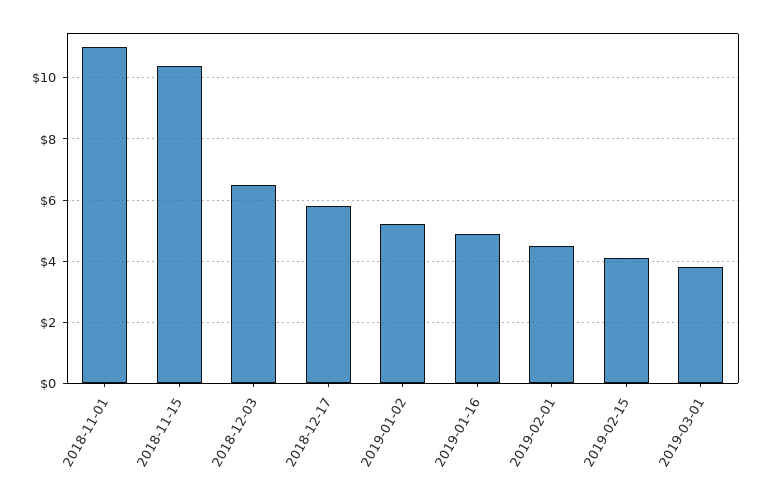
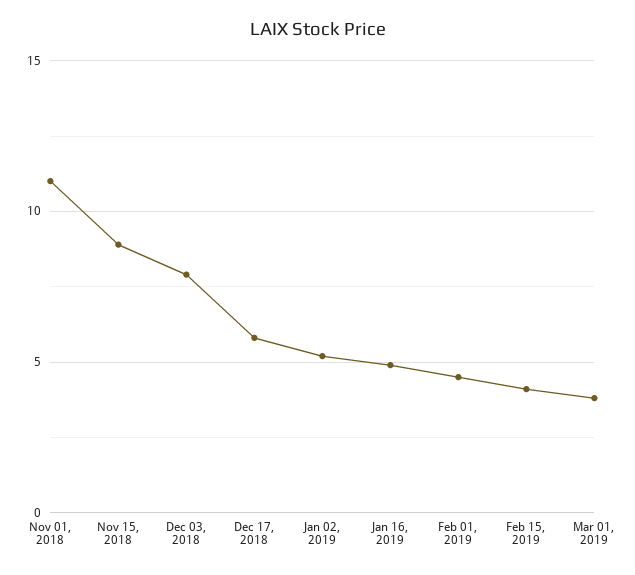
2018-11-15: 10.5 -> 9
2018-12-03: 6.5 -> 8

